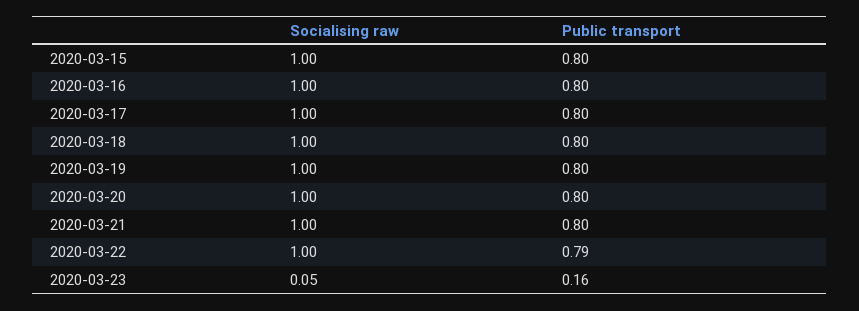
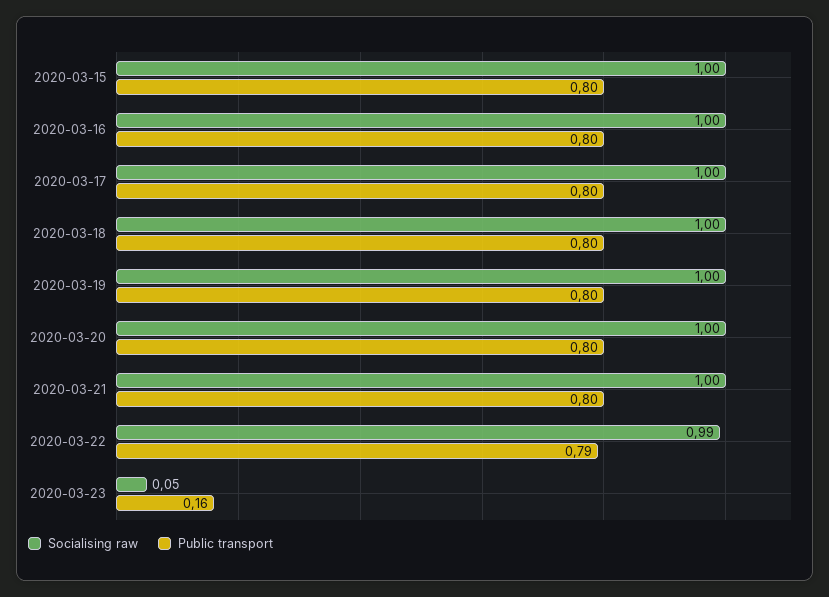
Socialising raw, 2020-03-22: 1 -> 0.99

